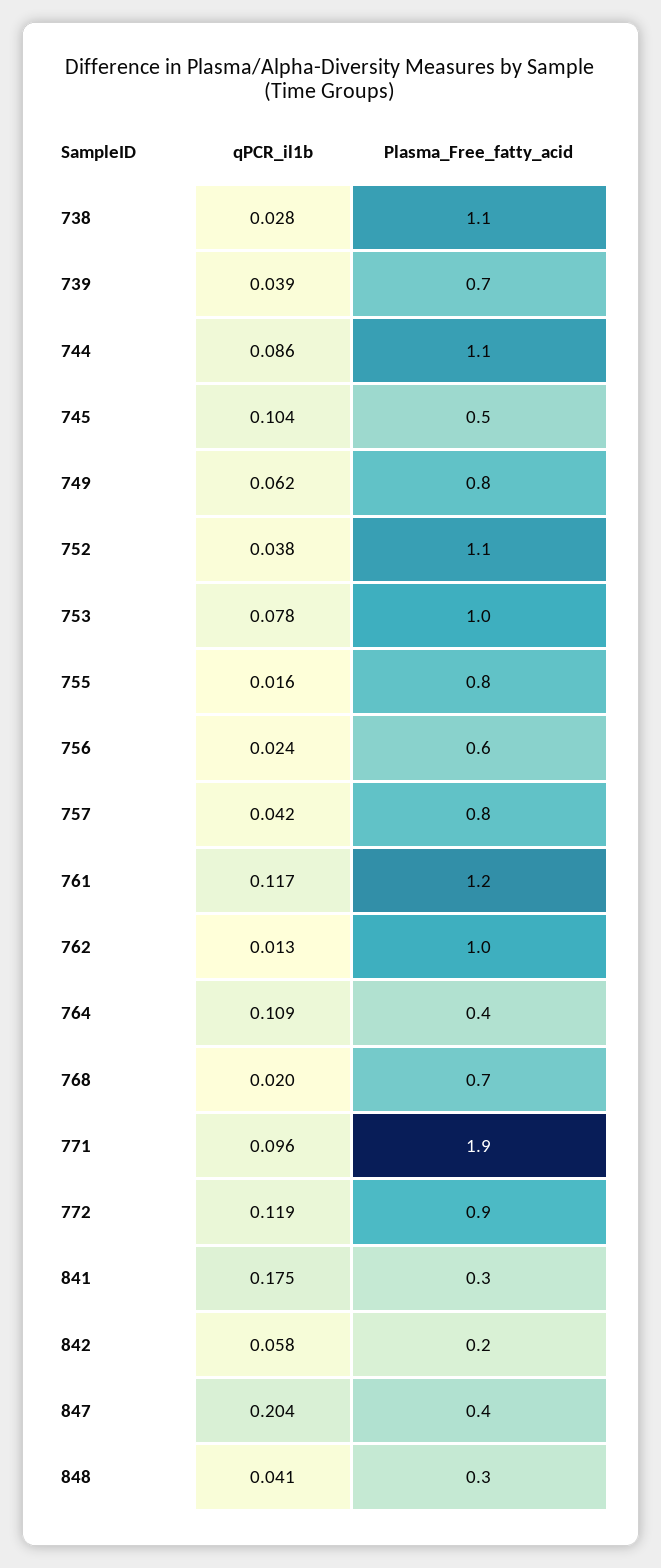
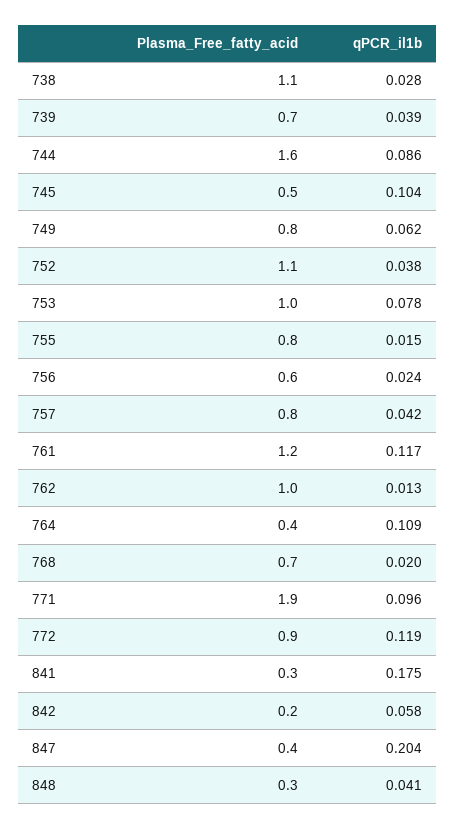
Plasma_Free_fatty_acid, 744: 1.1 -> 1.6
qPCR_il1b, 755: 0.016 -> 0.015

